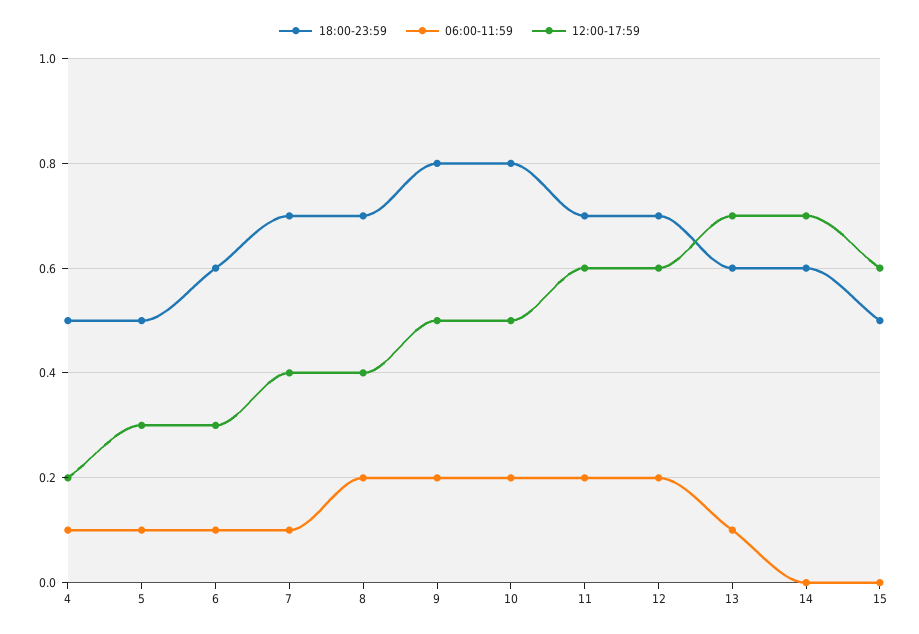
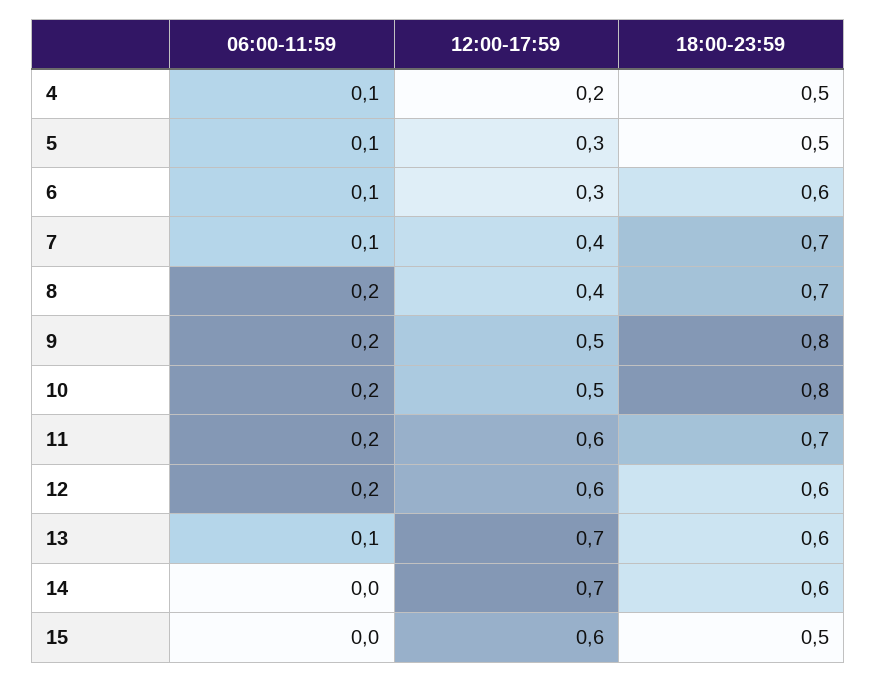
18:00-23:59, 12: 0.7 -> 0.6

